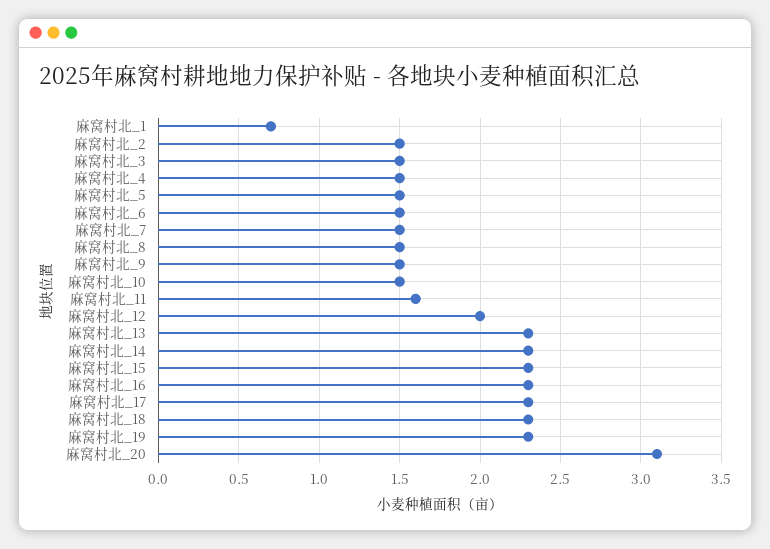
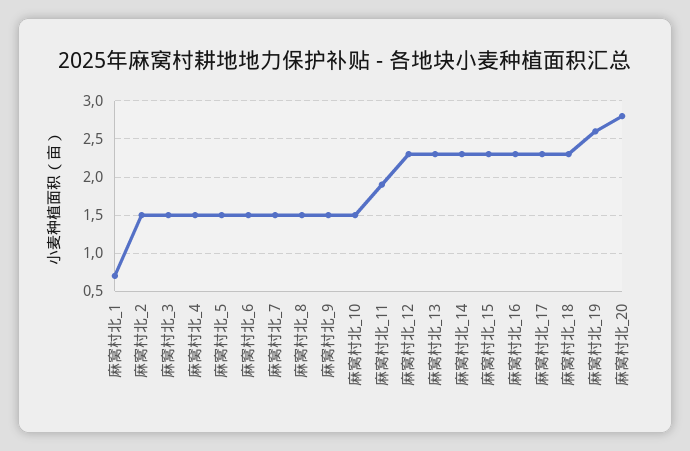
麻窝村北_11: 1.6 -> 1.9
麻窝村北_12: 2 -> 2.3
麻窝村北_19: 2.3 -> 2.6
麻窝村北_20: 3.1 -> 2.8

